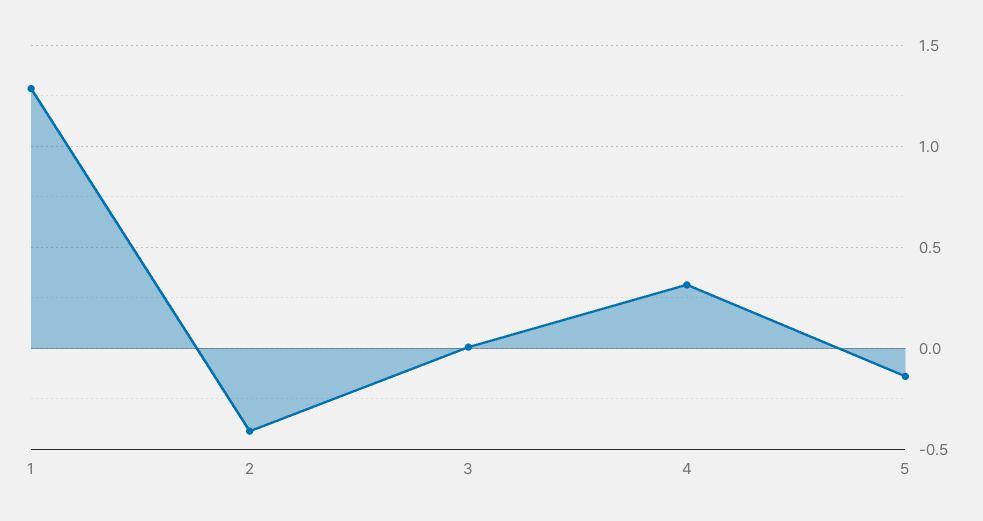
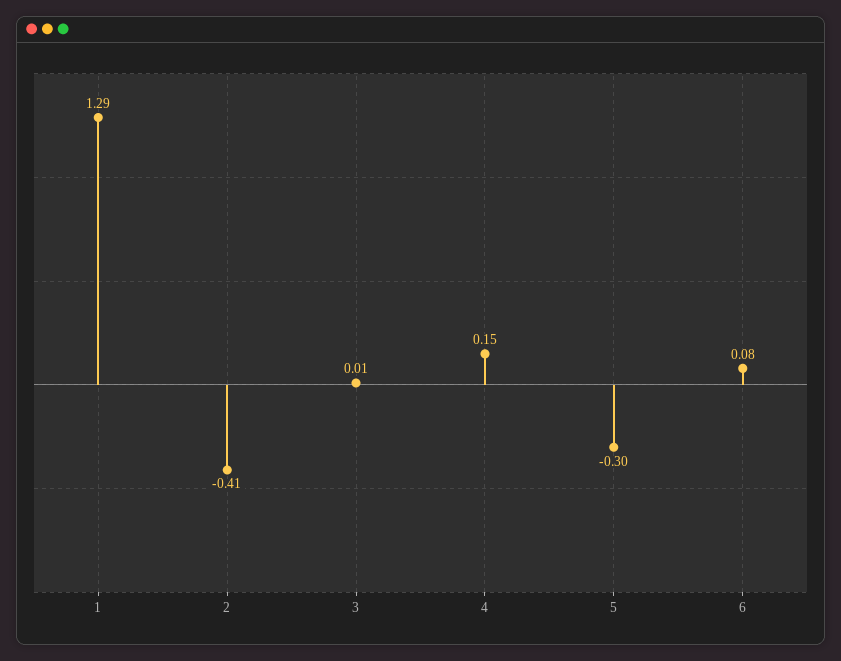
4: 0.3 -> 0.15
5: -0.15 -> -0.3
6: none -> 0.08

